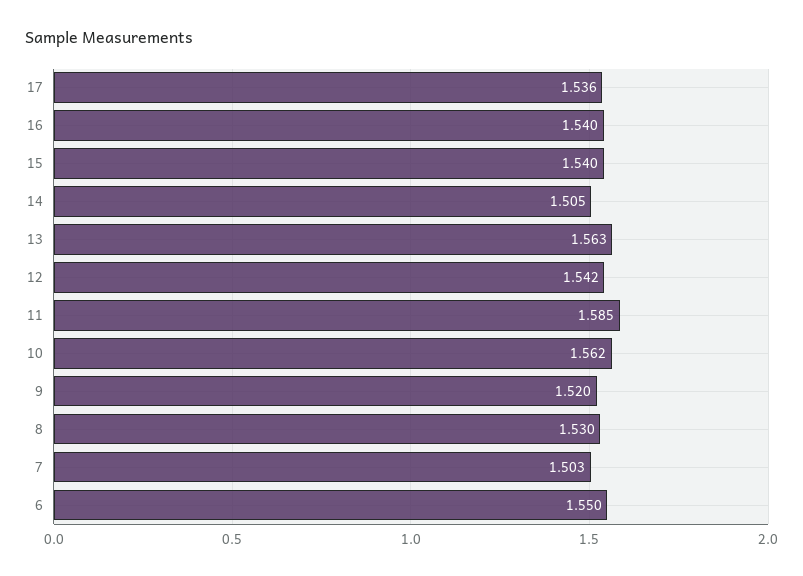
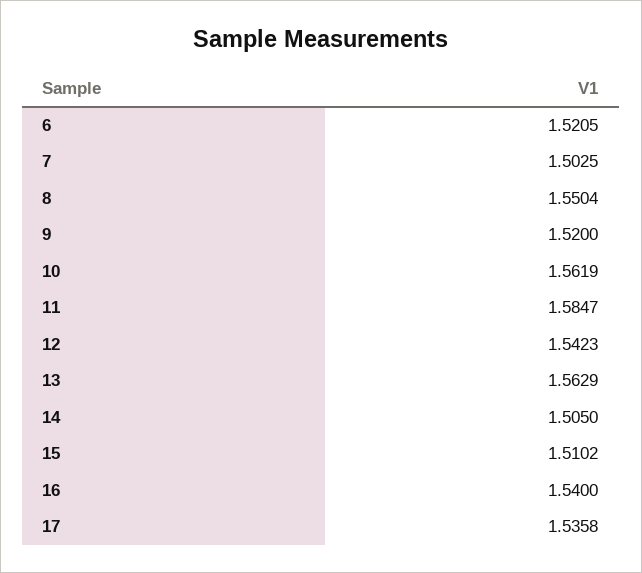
15: 1.54 -> 1.5102
8: 1.53 -> 1.5504
6: 1.55 -> 1.5205

